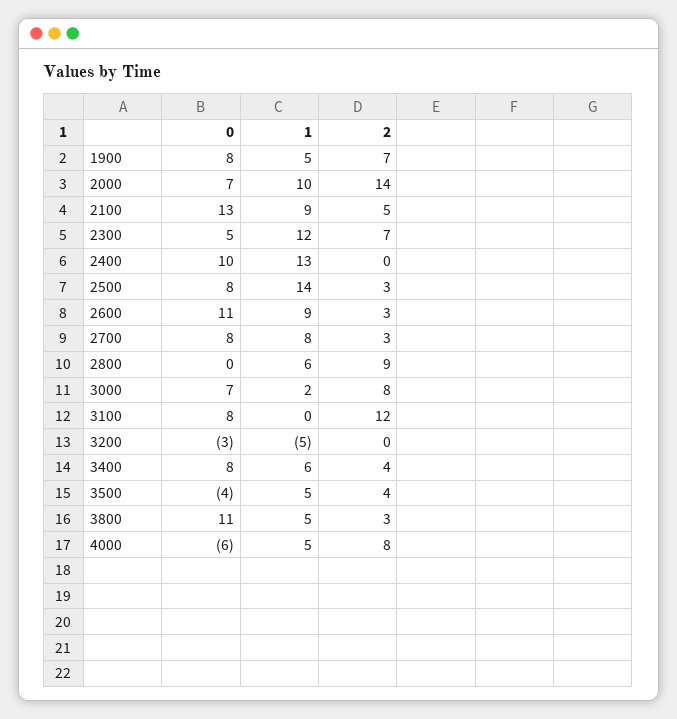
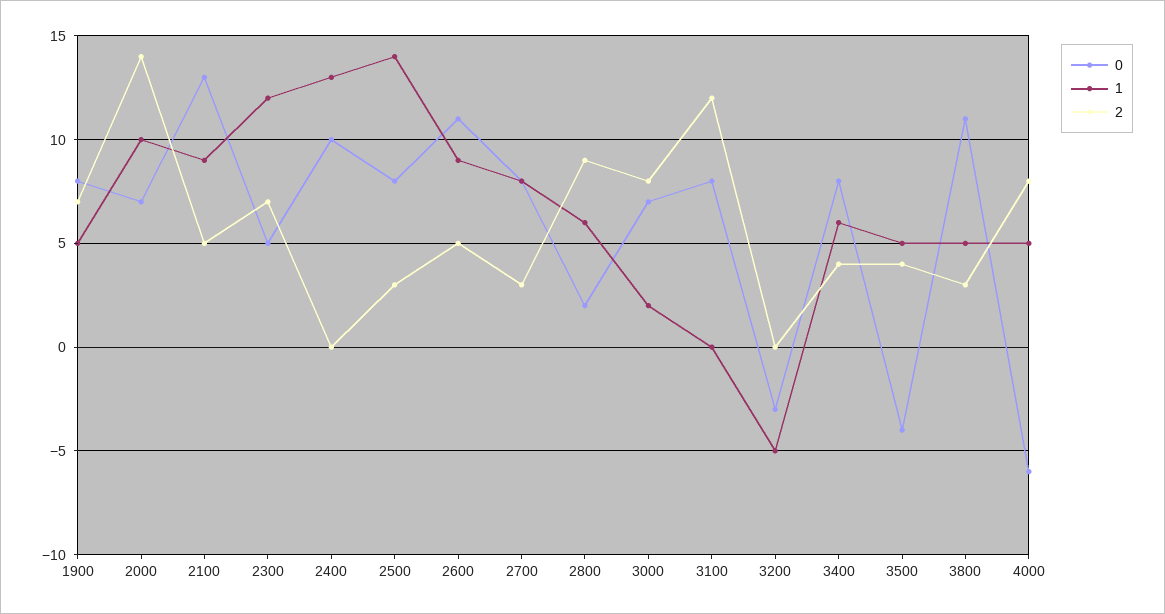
2, 2600: 3 -> 5
0, 2800: 0 -> 2

